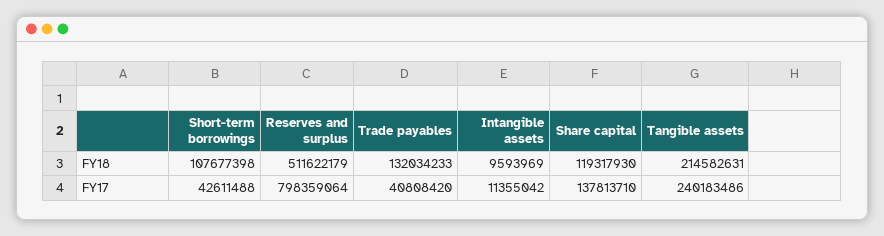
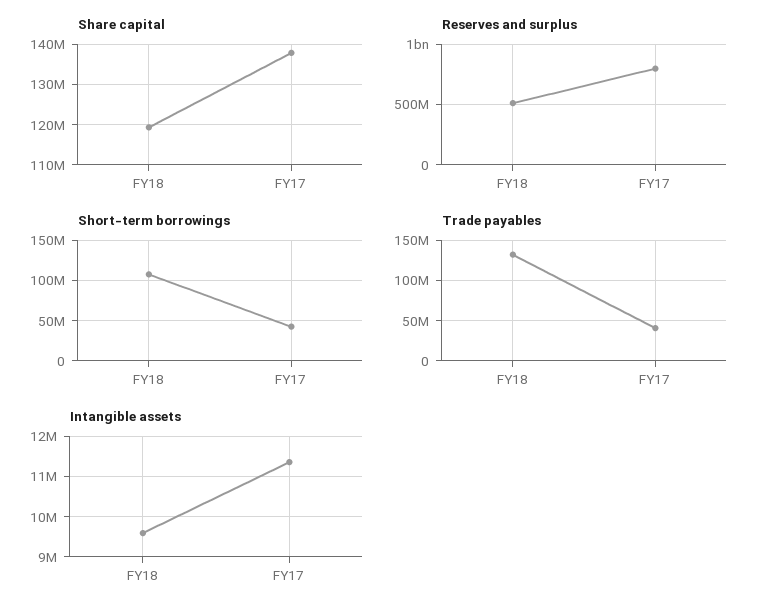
Tangible assets, FY18: 214582631 -> none
Tangible assets, FY17: 240183486 -> none

